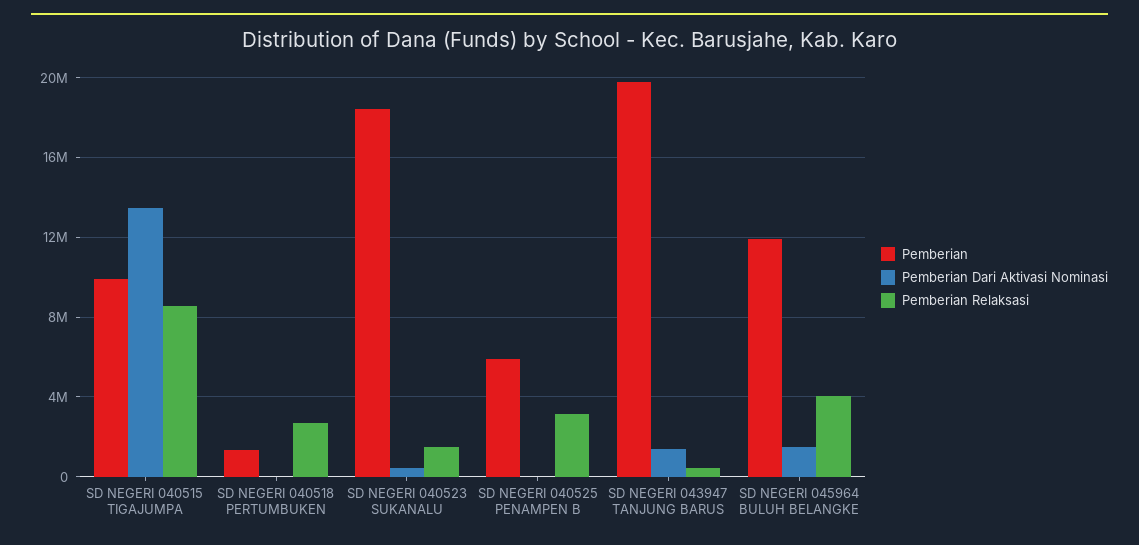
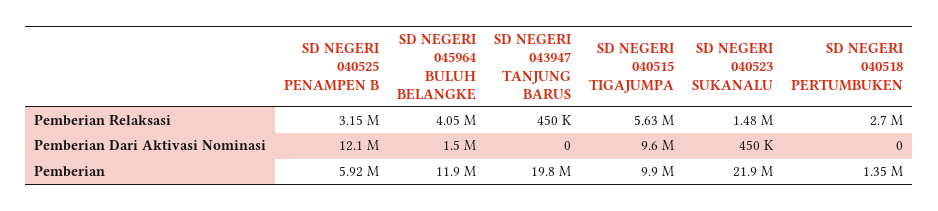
Pemberian Dari Aktivasi Nominasi, SD NEGERI 040515 TIGAJUMPA: 13500000 -> 9600000
Pemberian Relaksasi, SD NEGERI 040515 TIGAJUMPA: 8500000 -> 5630000
Pemberian, SD NEGERI 040523 SUKANALU: 18500000 -> 21900000
Pemberian Dari Aktivasi Nominasi, SD NEGERI 040525 PENAMPEN B: 0 -> 12100000
Pemberian Dari Aktivasi Nominasi, SD NEGERI 043947 TANJUNG BARUS: 1500000 -> 0

